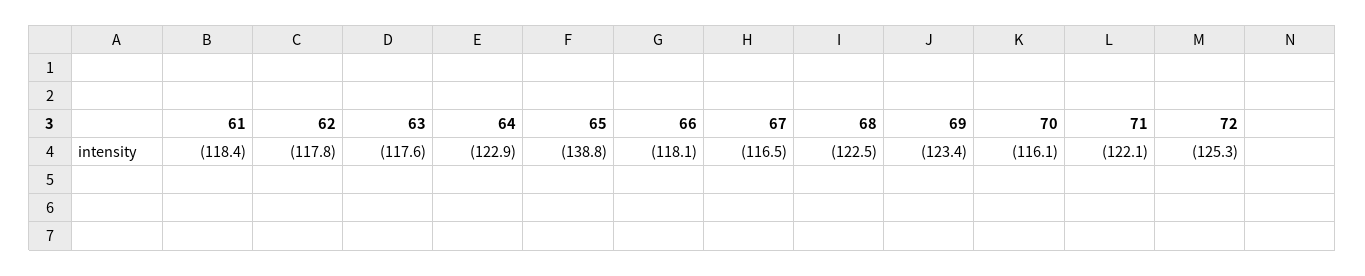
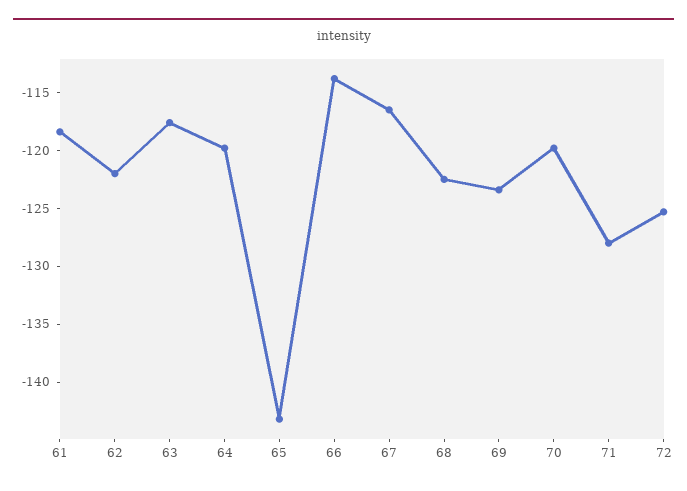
62: -117.8 -> -122
64: -122.9 -> -120
65: -138.8 -> -143
66: -118.1 -> -114
70: -116.1 -> -120
71: -122.1 -> -128

